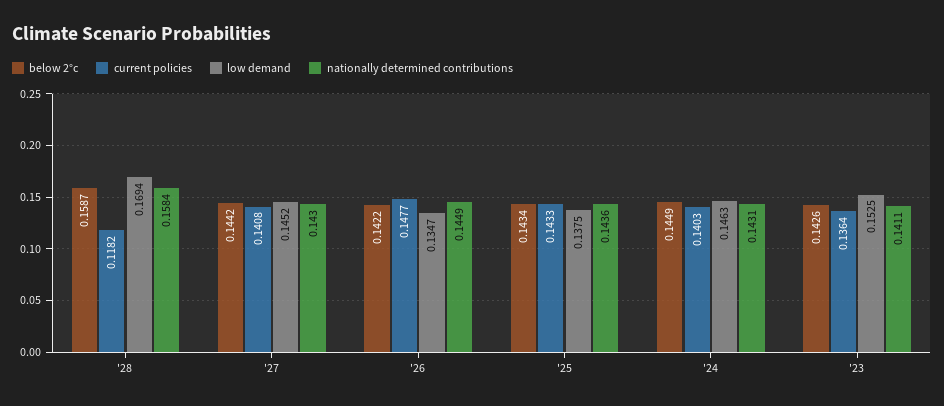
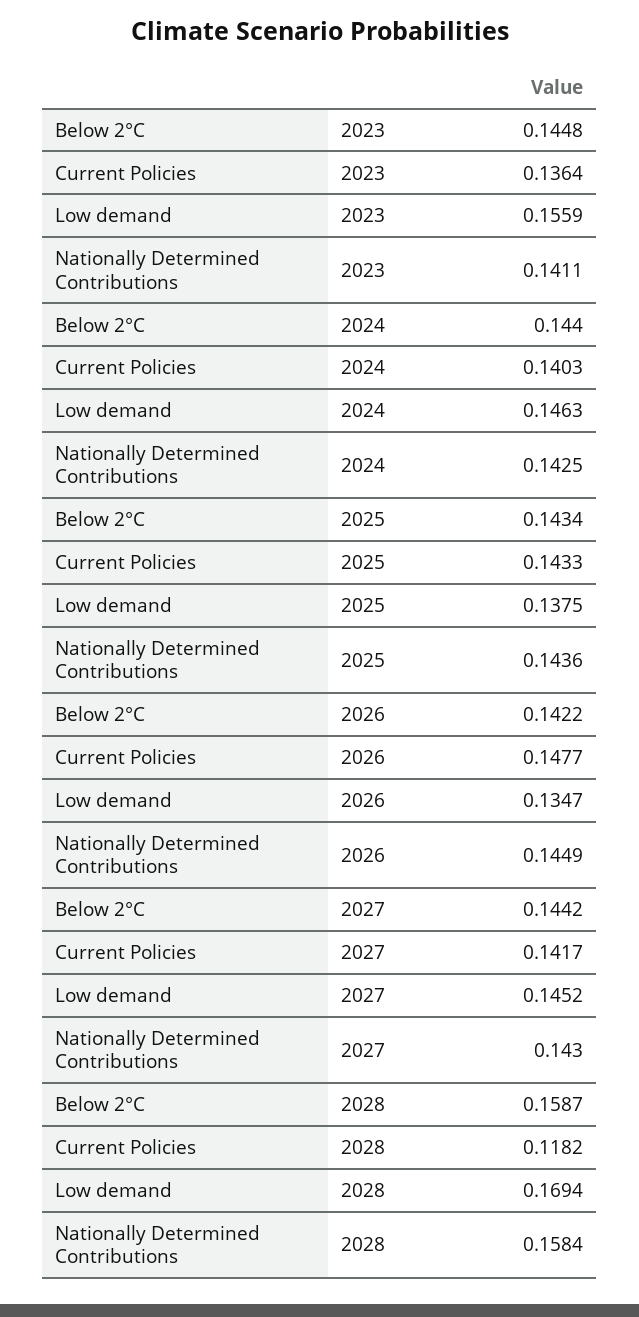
current policies, '27: 0.1408 -> 0.1417
below 2°c, '24: 0.1449 -> 0.144
nationally determined contributions, '24: 0.1431 -> 0.1425
below 2°c, '23: 0.1426 -> 0.1448
low demand, '23: 0.1525 -> 0.1559

